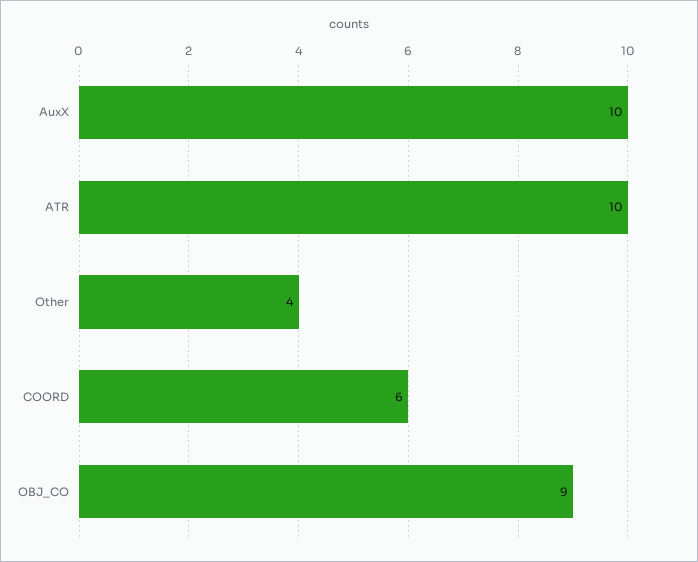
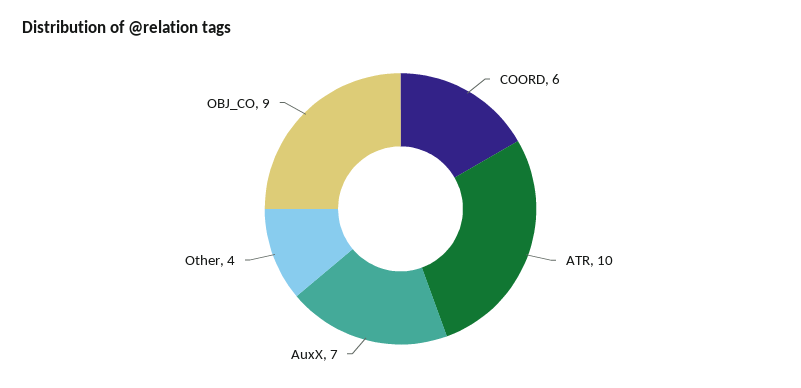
AuxX: 10 -> 7

